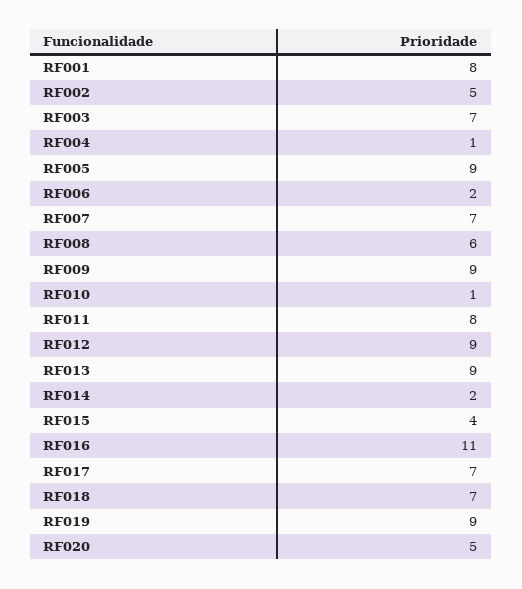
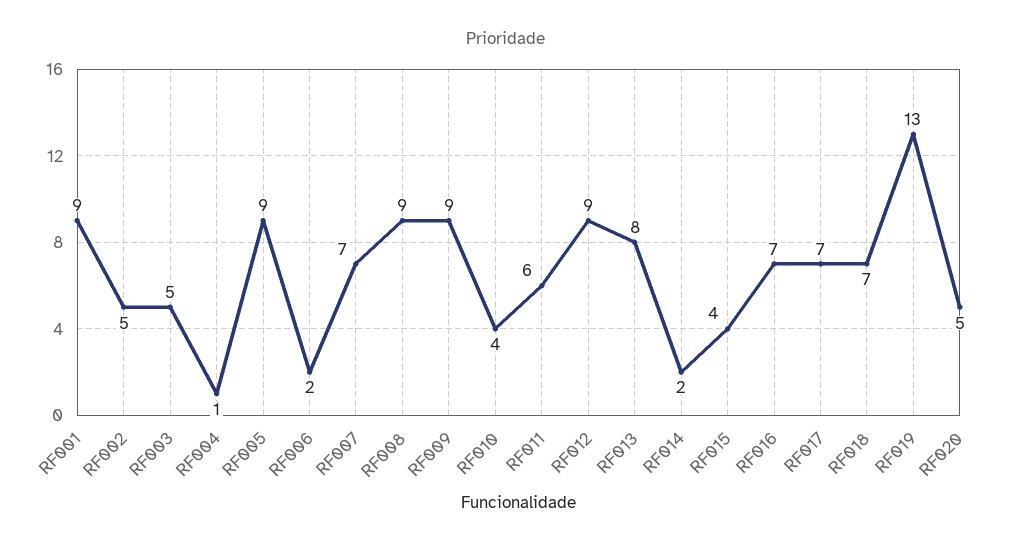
RF001: 8 -> 9
RF003: 7 -> 5
RF008: 6 -> 9
RF010: 1 -> 4
RF011: 8 -> 6
RF013: 9 -> 8
RF016: 11 -> 7
RF019: 9 -> 13

